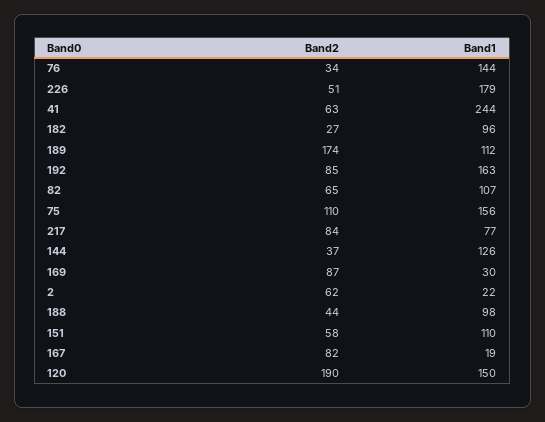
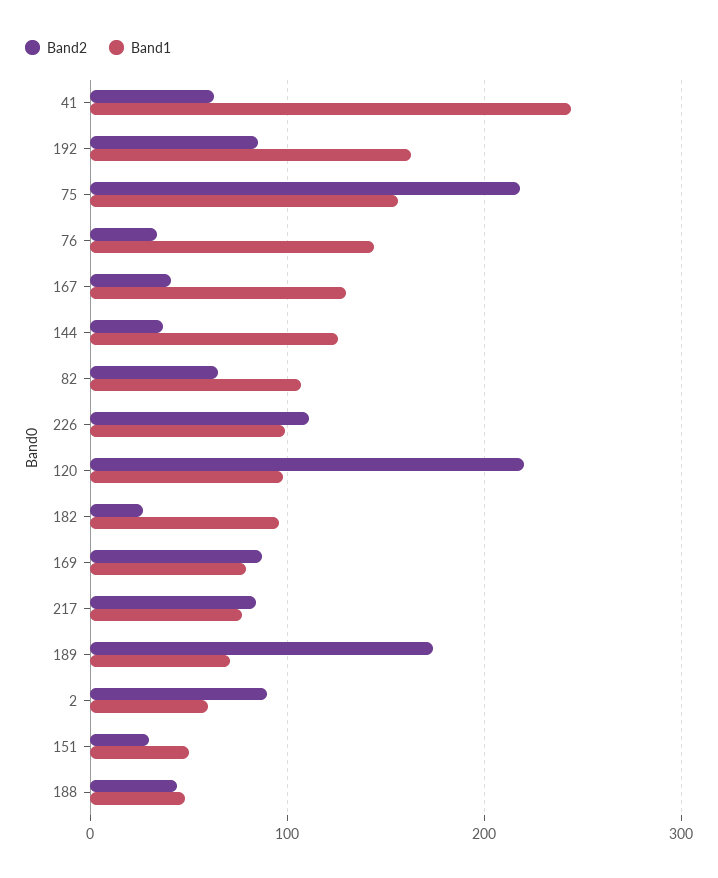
Band2, 226: 51 -> 110
Band1, 226: 179 -> 100
Band1, 189: 112 -> 70
Band2, 75: 110 -> 220
Band1, 169: 30 -> 80
Band2, 2: 62 -> 90
Band1, 2: 22 -> 60
Band1, 188: 98 -> 50
Band2, 151: 58 -> 30
Band1, 151: 110 -> 50
Band2, 167: 82 -> 40
Band1, 167: 19 -> 130
Band2, 120: 190 -> 220
Band1, 120: 150 -> 100

